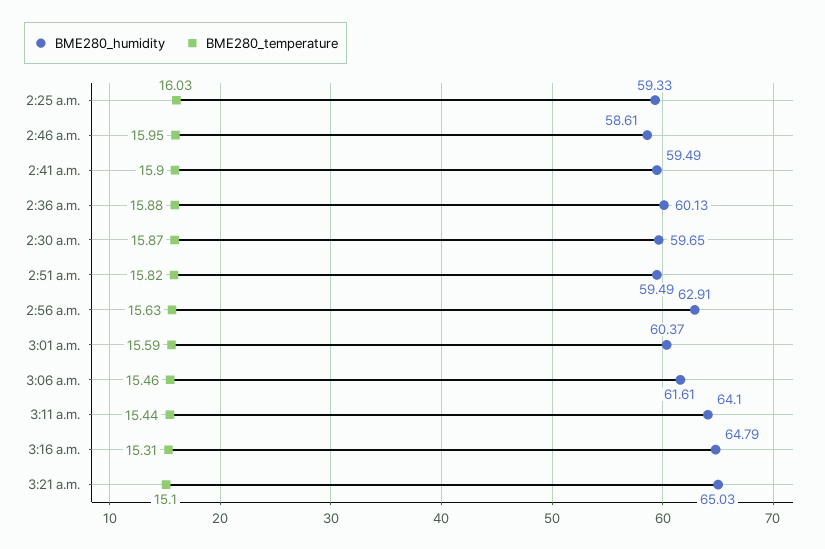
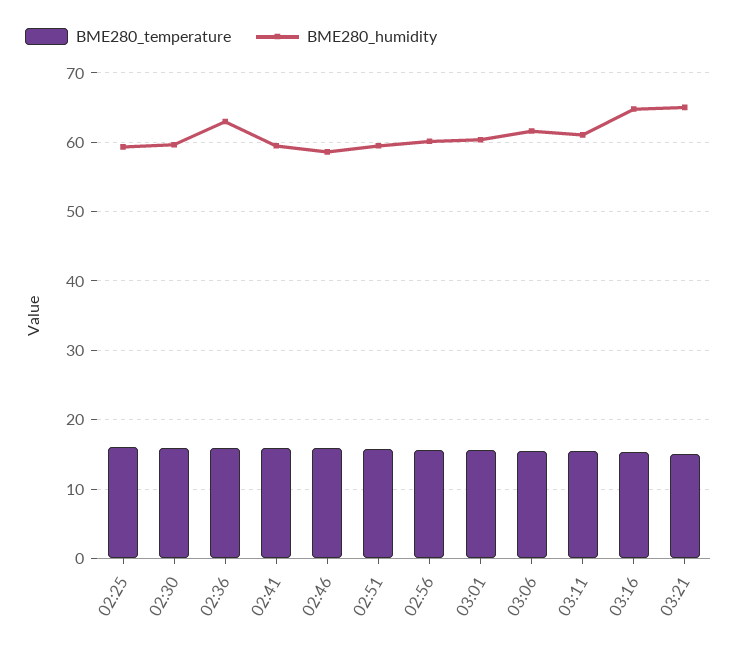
BME280_humidity, 2:36 a.m.: 60.13 -> 63
BME280_humidity, 2:56 a.m.: 62.91 -> 60
BME280_humidity, 3:11 a.m.: 64.1 -> 61

